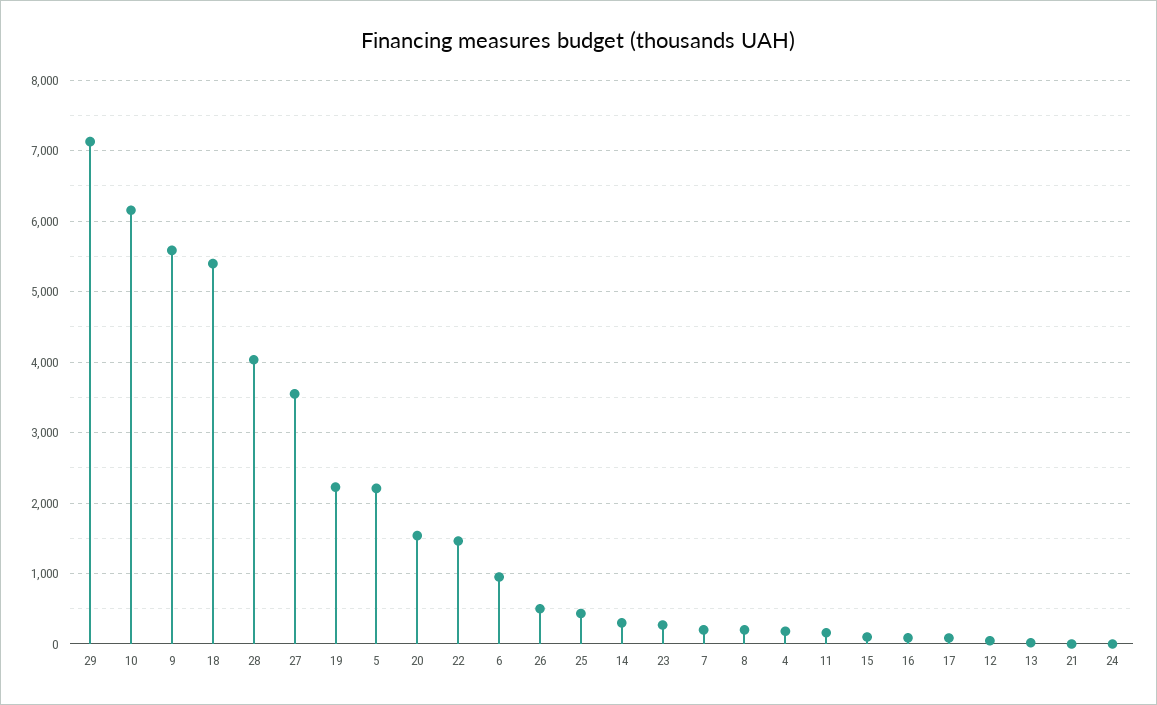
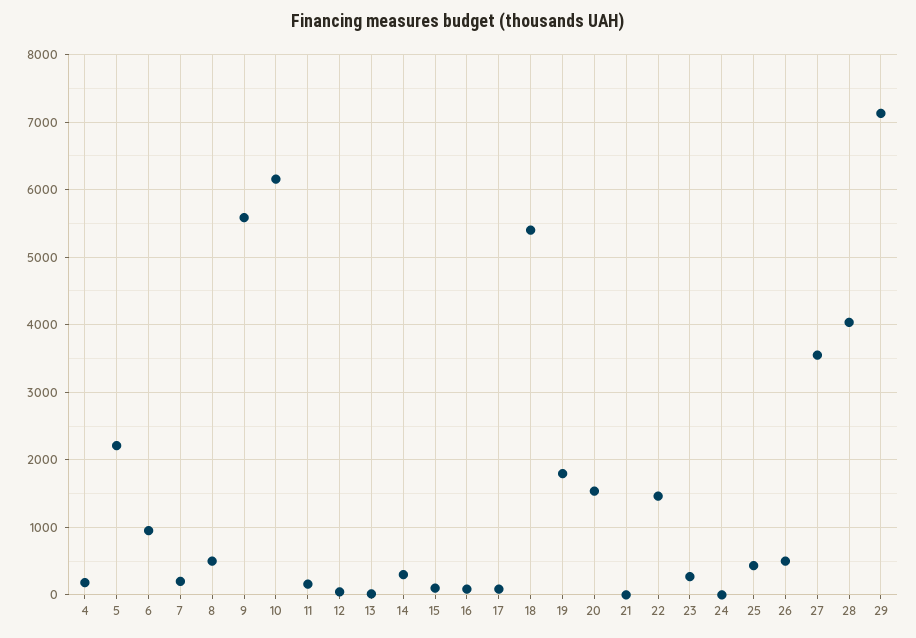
19: 2200 -> 1800
8: 200 -> 500

